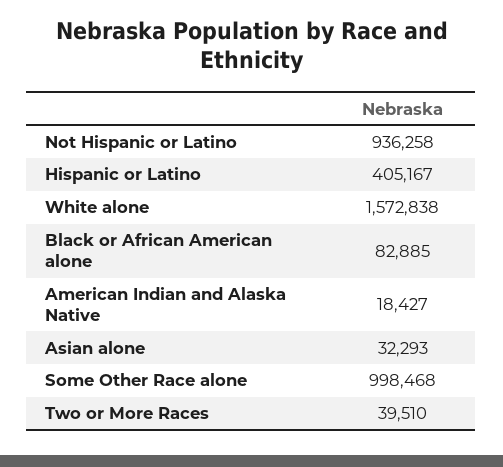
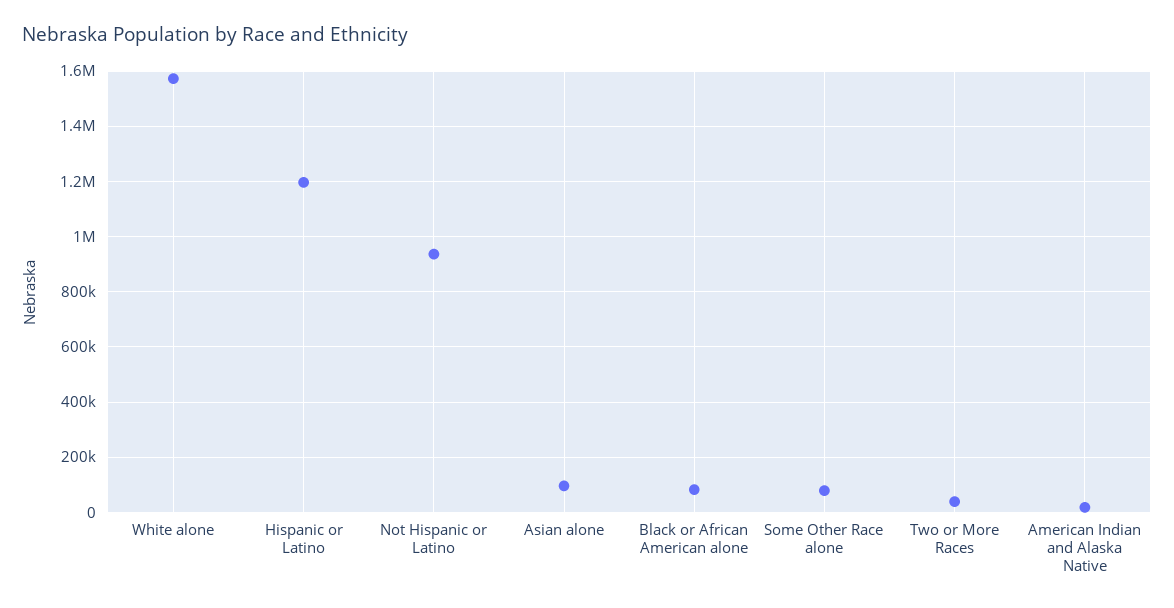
Hispanic or Latino: 405167 -> 1200000
Asian alone: 32293 -> 100000
Some Other Race alone: 998468 -> 75000

